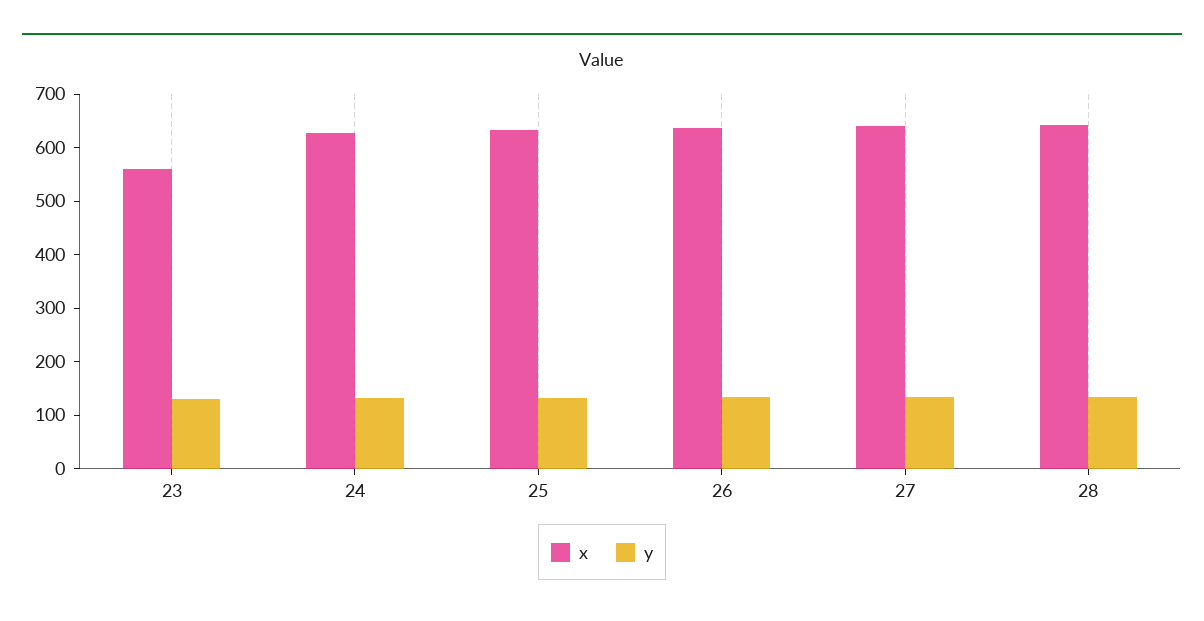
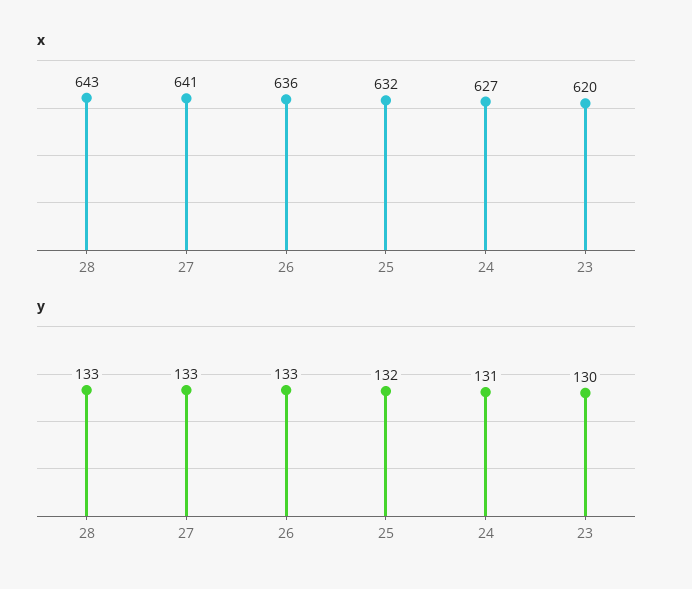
x, 23: 560 -> 620

